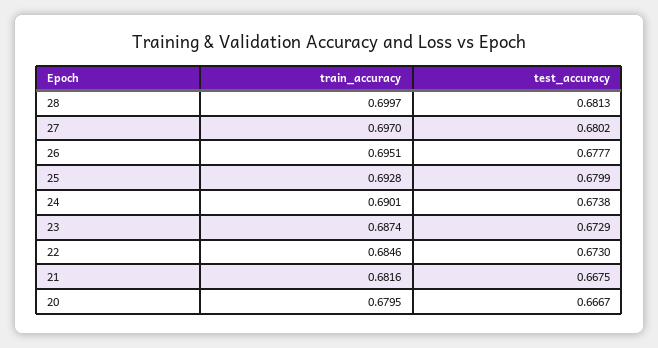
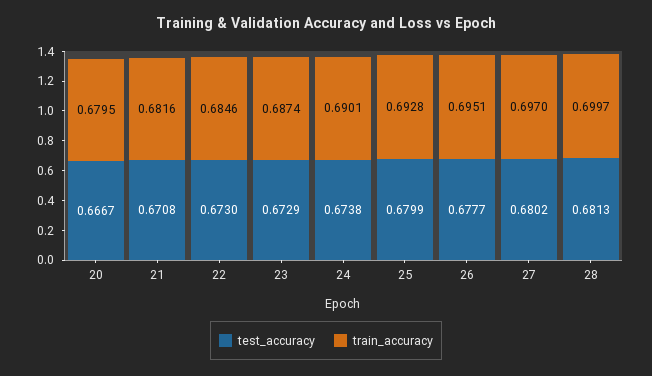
test_accuracy, 21: 0.6675 -> 0.6708

